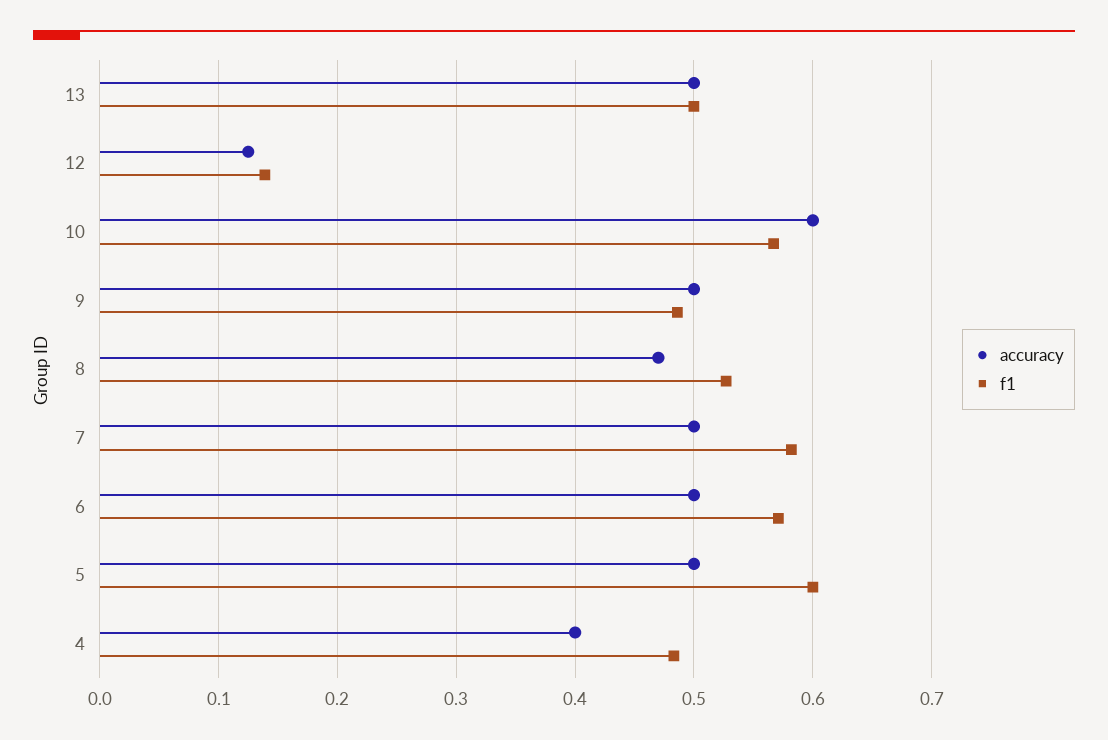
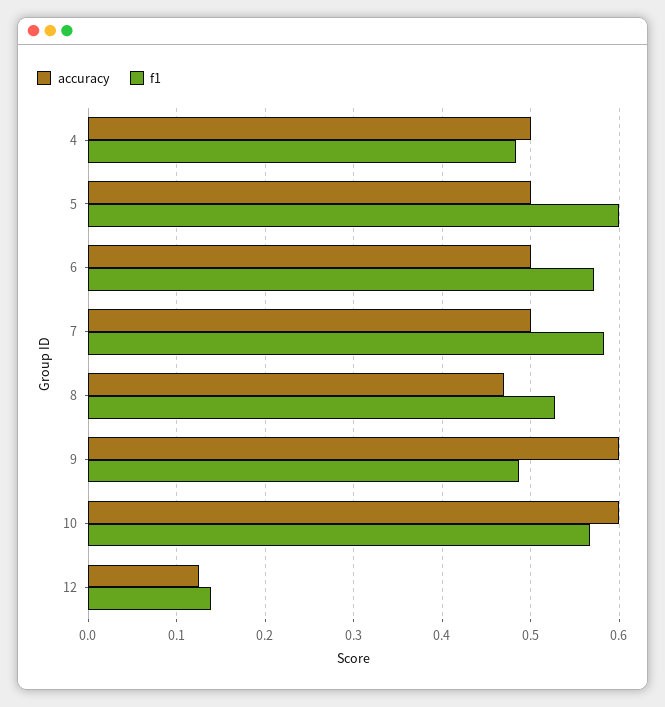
accuracy, 13: 0.5 -> none
f1, 13: 0.5 -> none
accuracy, 9: 0.5 -> 0.6
accuracy, 4: 0.4 -> 0.5

